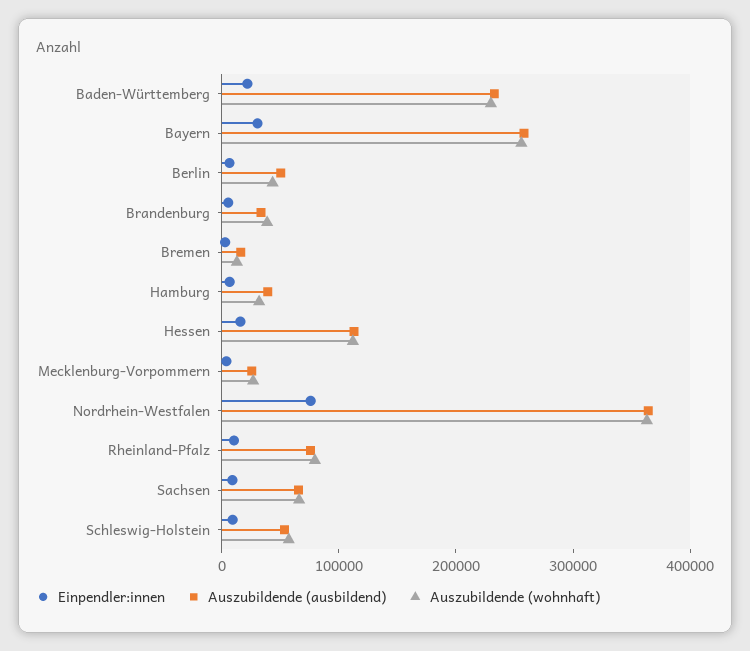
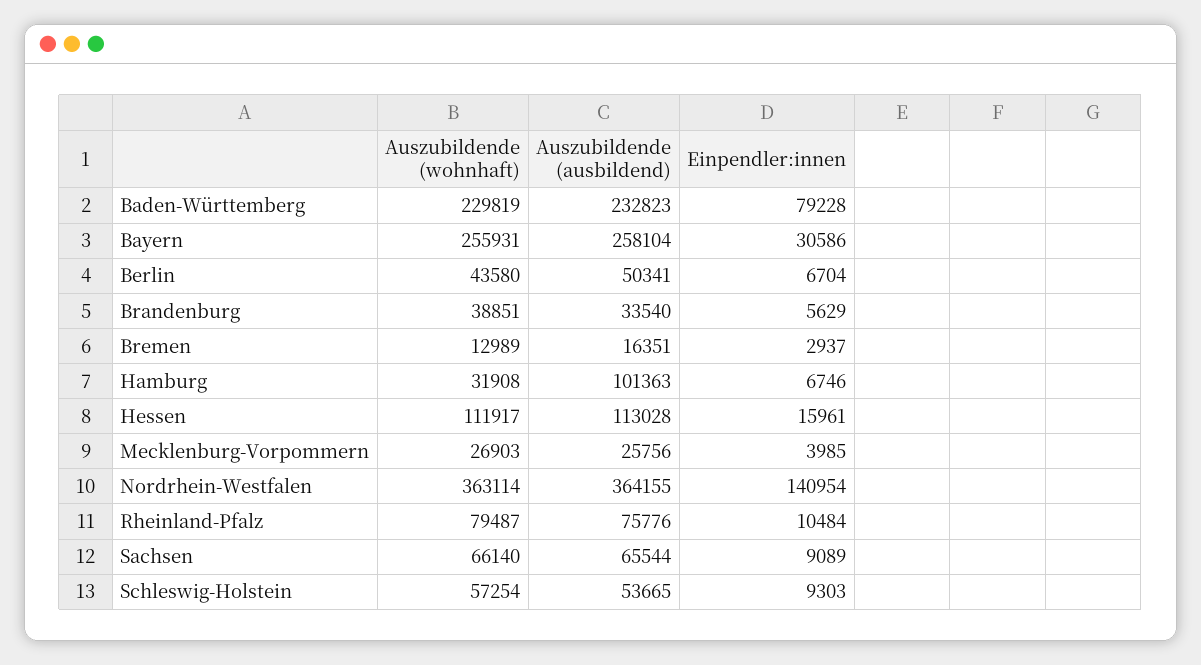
Einpendler:innen, Baden-Württemberg: 20000 -> 79228
Auszubildende (ausbildend), Hamburg: 40000 -> 101363
Einpendler:innen, Nordrhein-Westfalen: 80000 -> 140954

